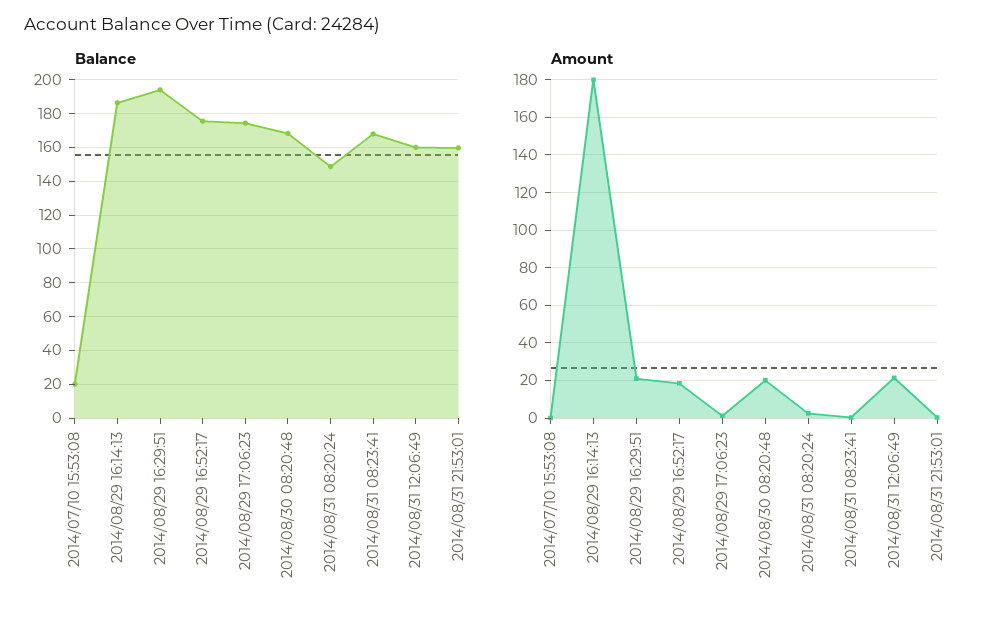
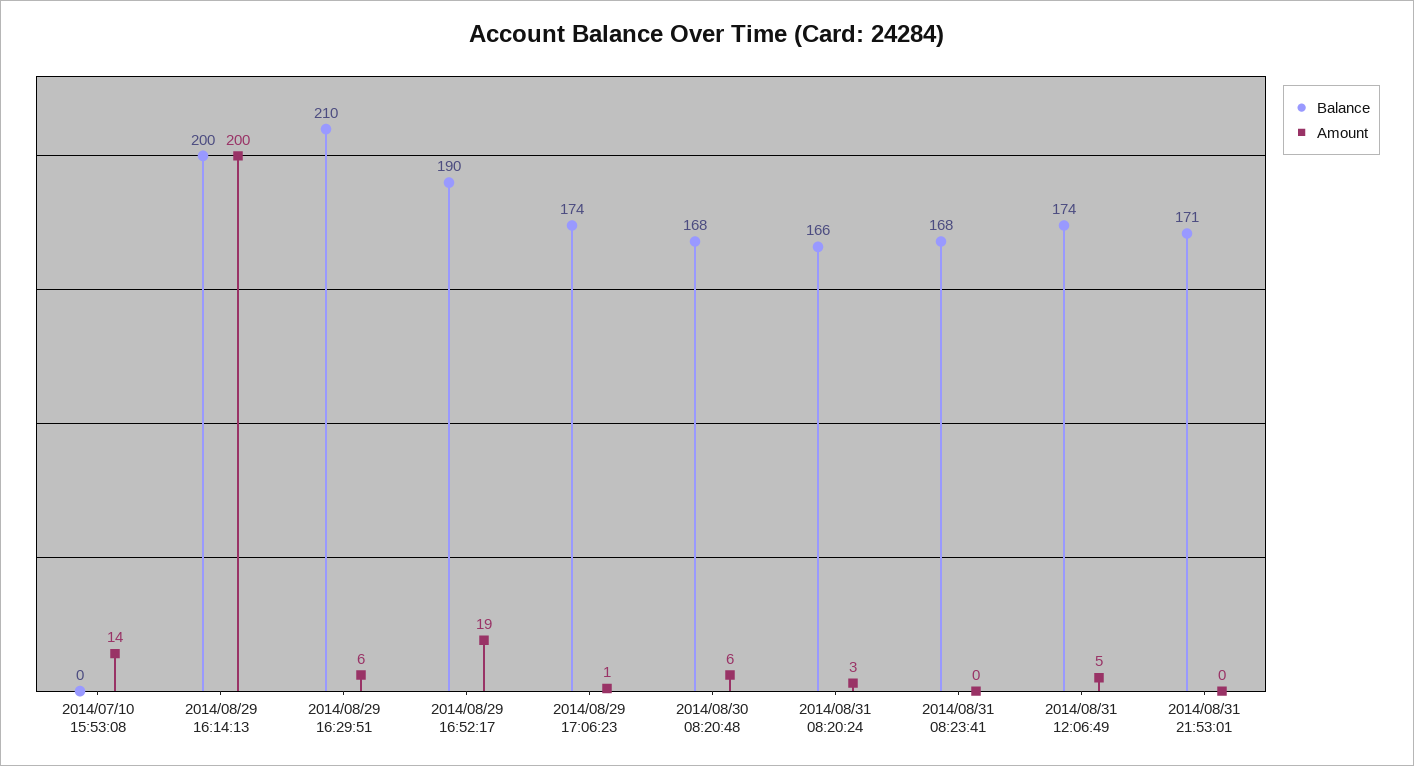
Balance, 2014/07/10 15:53:08: 20 -> 0
Balance, 2014/08/29 16:14:13: 185 -> 200
Balance, 2014/08/29 16:29:51: 195 -> 210
Balance, 2014/08/29 16:52:17: 175 -> 190
Balance, 2014/08/31 08:20:24: 150 -> 166
Balance, 2014/08/31 12:06:49: 160 -> 174
Balance, 2014/08/31 21:53:01: 160 -> 171
Amount, 2014/07/10 15:53:08: 0 -> 14
Amount, 2014/08/29 16:14:13: 180 -> 200
Amount, 2014/08/29 16:29:51: 20 -> 6
Amount, 2014/08/30 08:20:48: 20 -> 6
Amount, 2014/08/31 12:06:49: 20 -> 5

